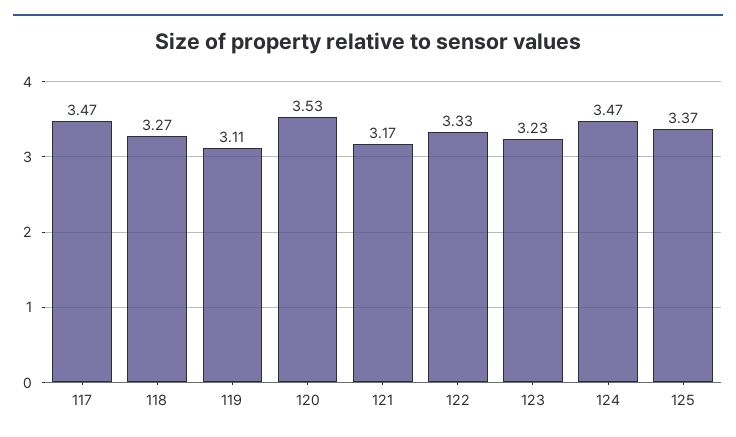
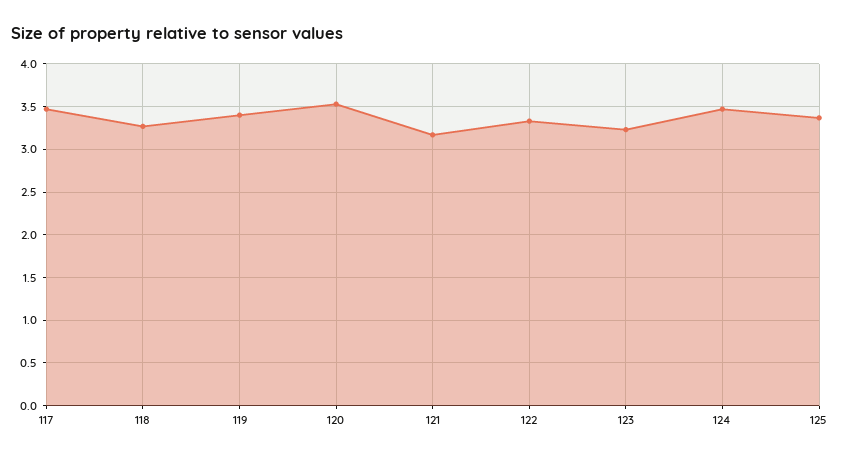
119: 3.11 -> 3.4

